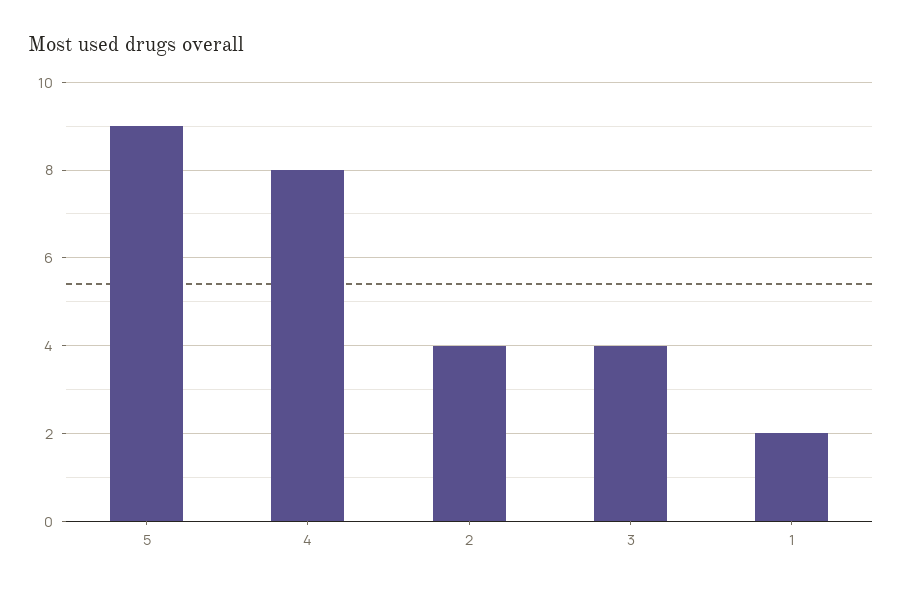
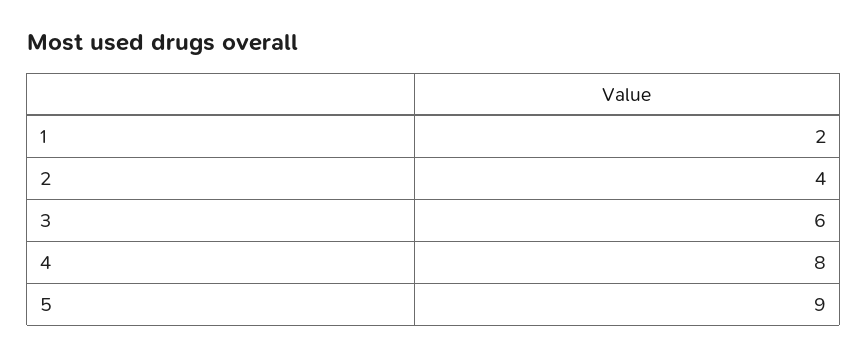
3: 4 -> 6

